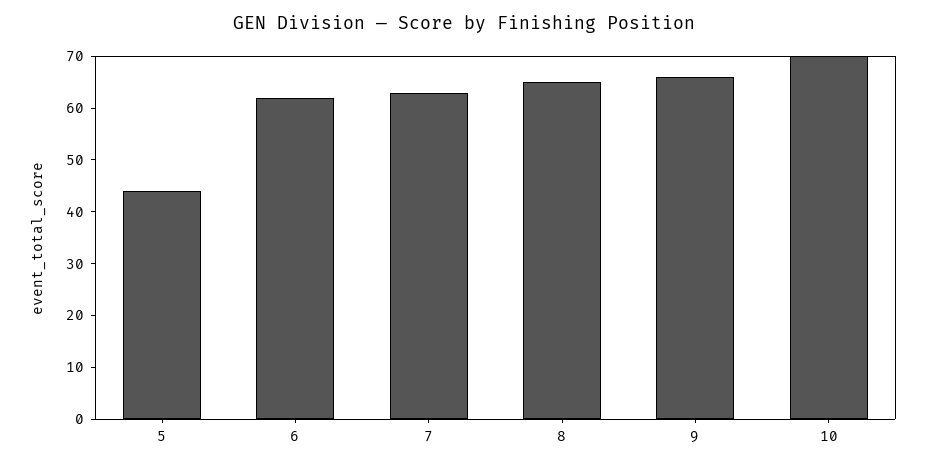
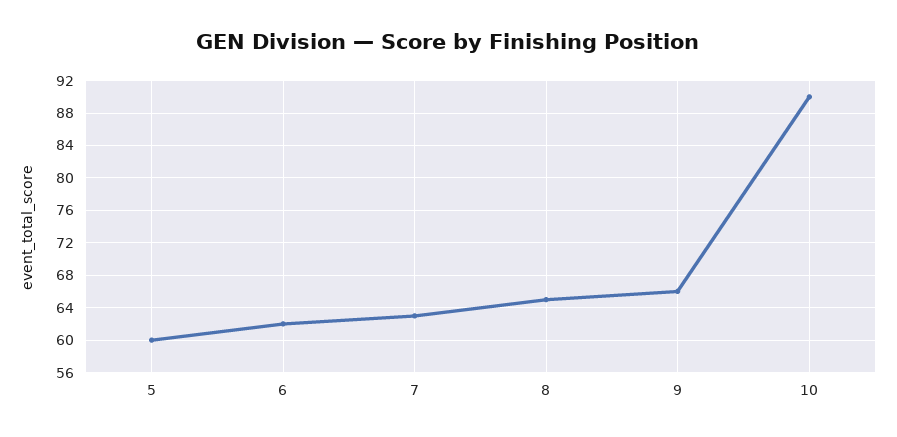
5: 45 -> 60
10: 70 -> 90

